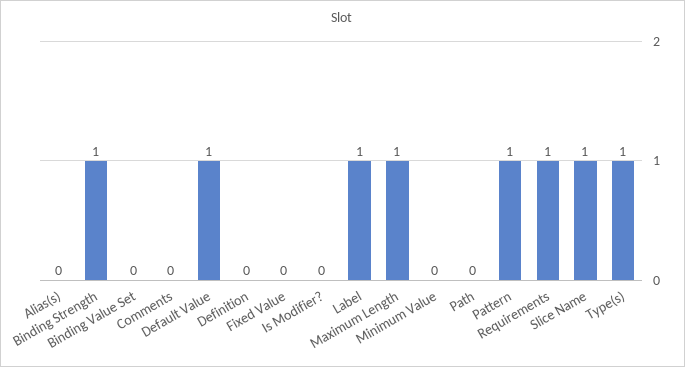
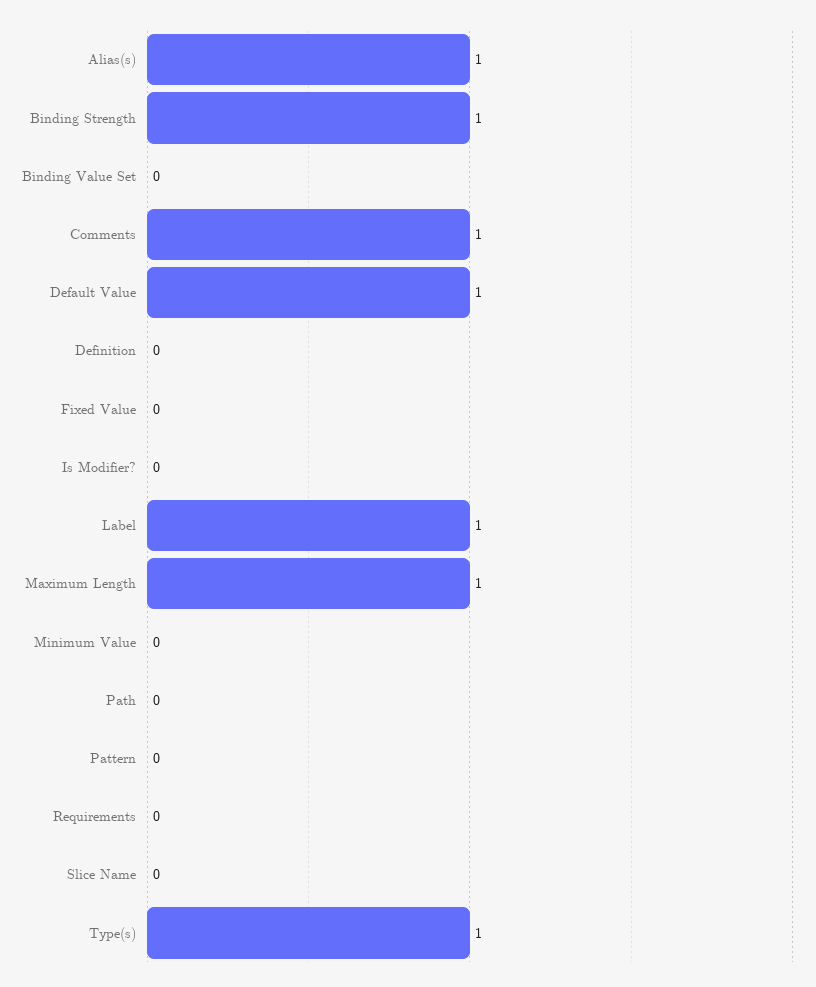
Alias(s): 0 -> 1
Comments: 0 -> 1
Pattern: 1 -> 0
Requirements: 1 -> 0
Slice Name: 1 -> 0

